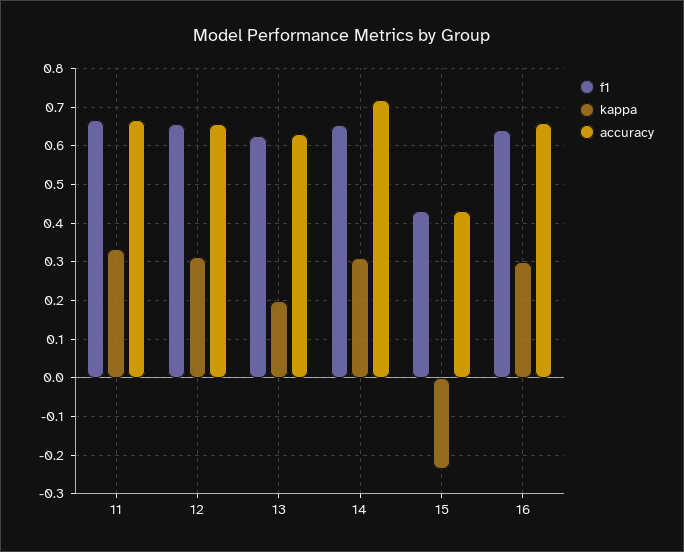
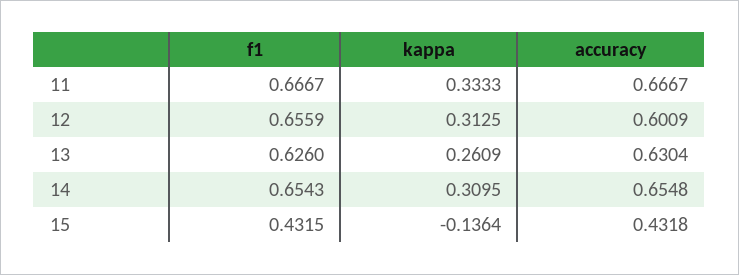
accuracy, 12: 0.66 -> 0.6009
kappa, 13: 0.2 -> 0.2609
accuracy, 14: 0.72 -> 0.6548
kappa, 15: -0.24 -> -0.1364
f1, 16: 0.64 -> none
kappa, 16: 0.3 -> none
accuracy, 16: 0.66 -> none

